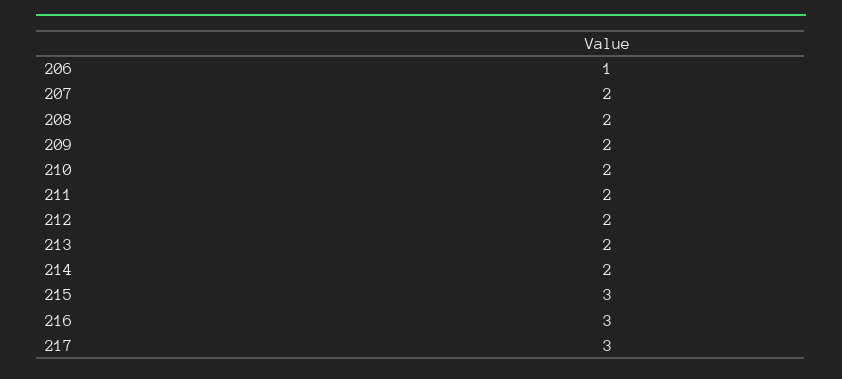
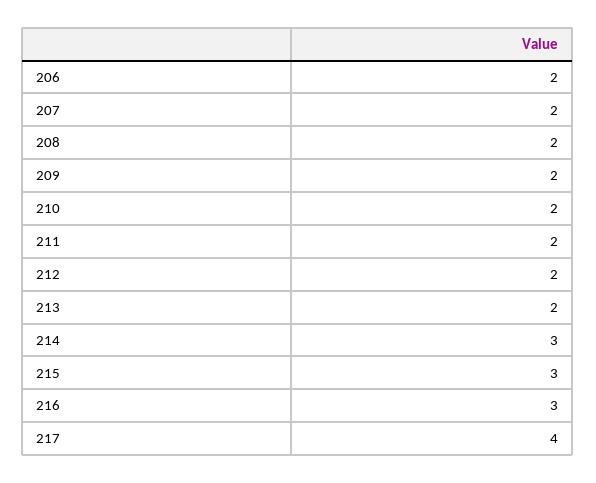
206: 1 -> 2
214: 2 -> 3
217: 3 -> 4

